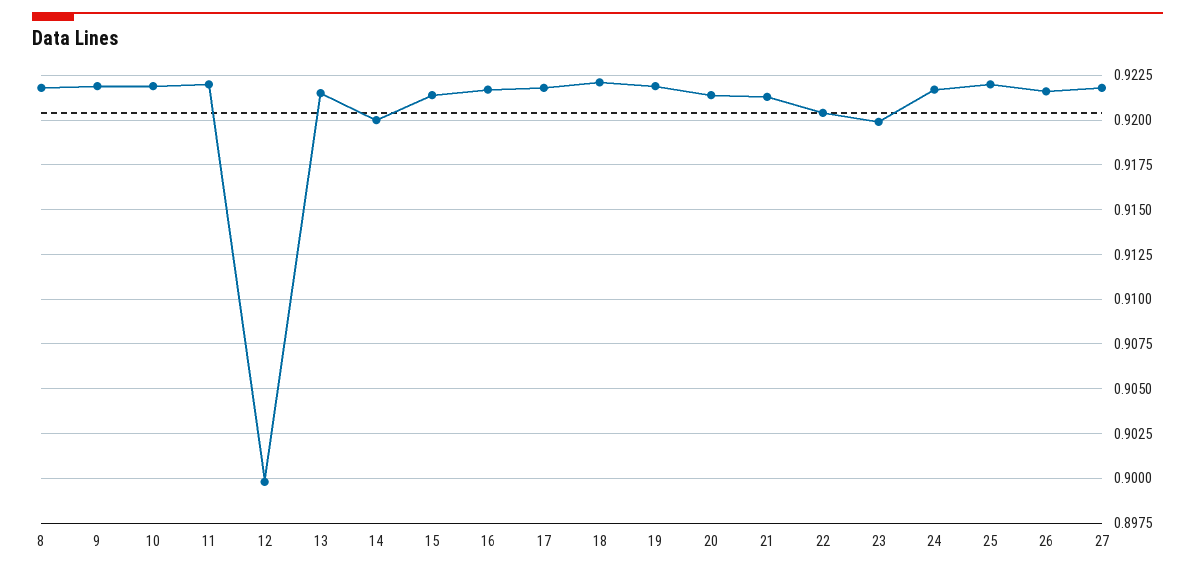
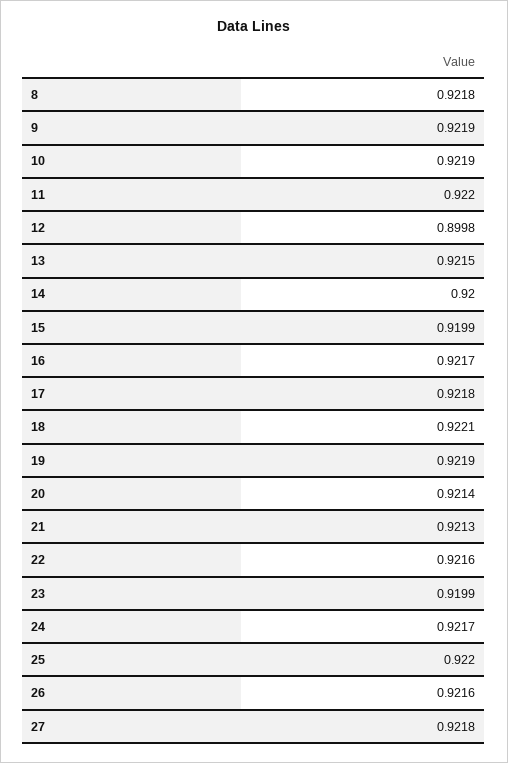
15: 0.9215 -> 0.9199
22: 0.9205 -> 0.9216

